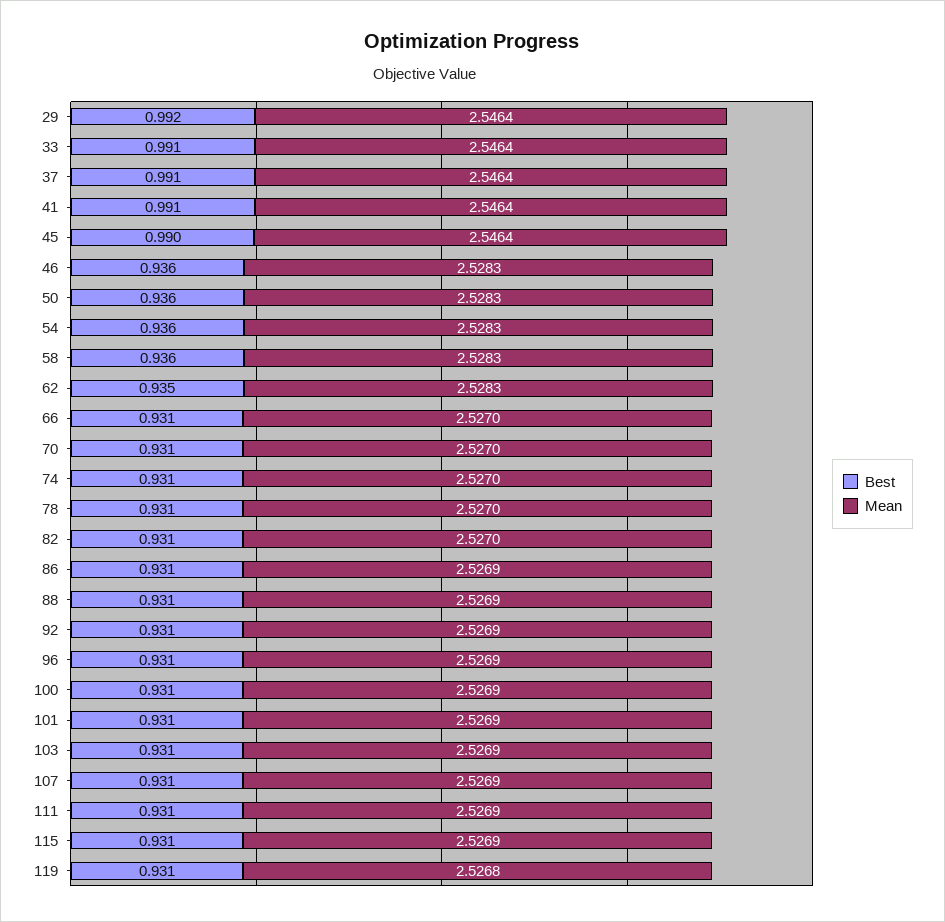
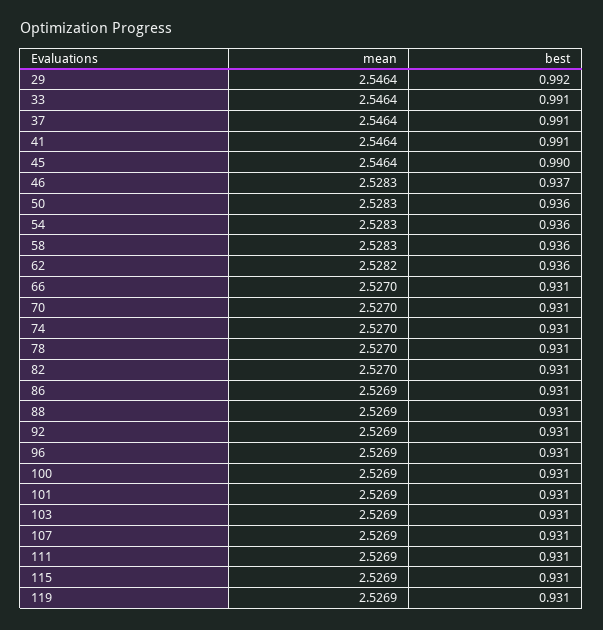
Best, 46: 0.936 -> 0.937
Best, 62: 0.935 -> 0.936
Mean, 62: 2.5283 -> 2.5282
Mean, 119: 2.5268 -> 2.5269

